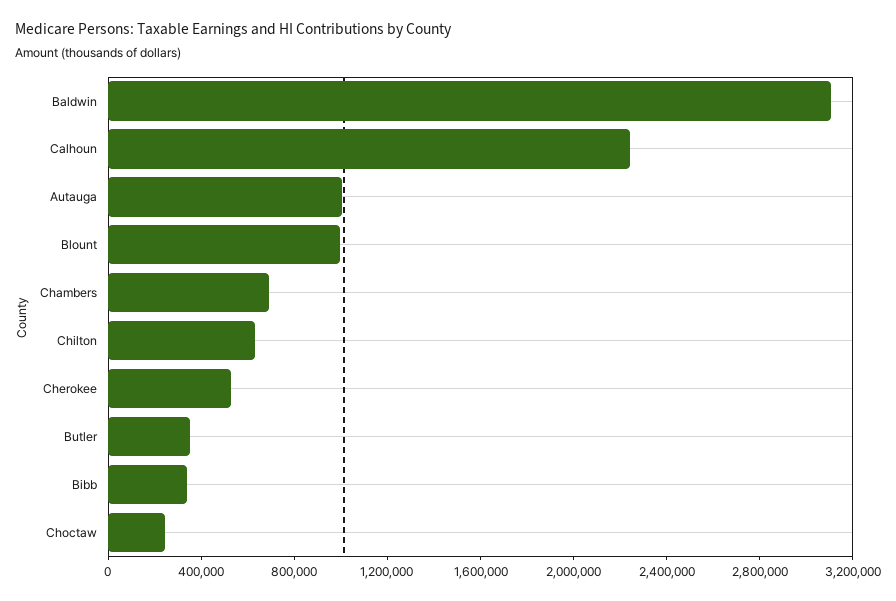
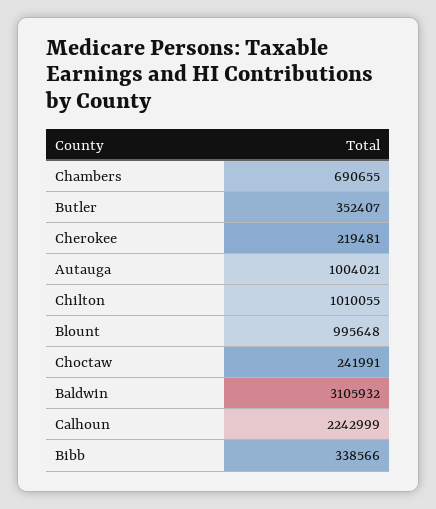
Chilton: 600000 -> 1010055
Cherokee: 500000 -> 219481

